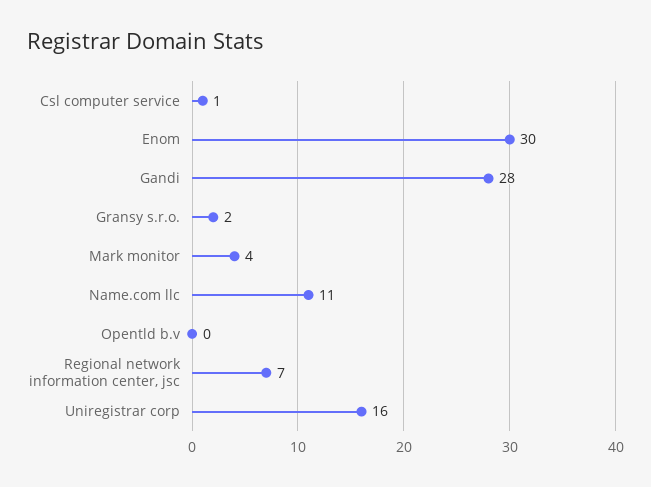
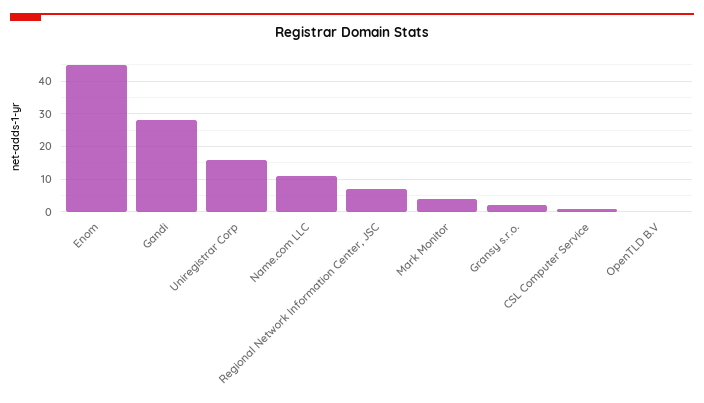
Enom: 30 -> 45

